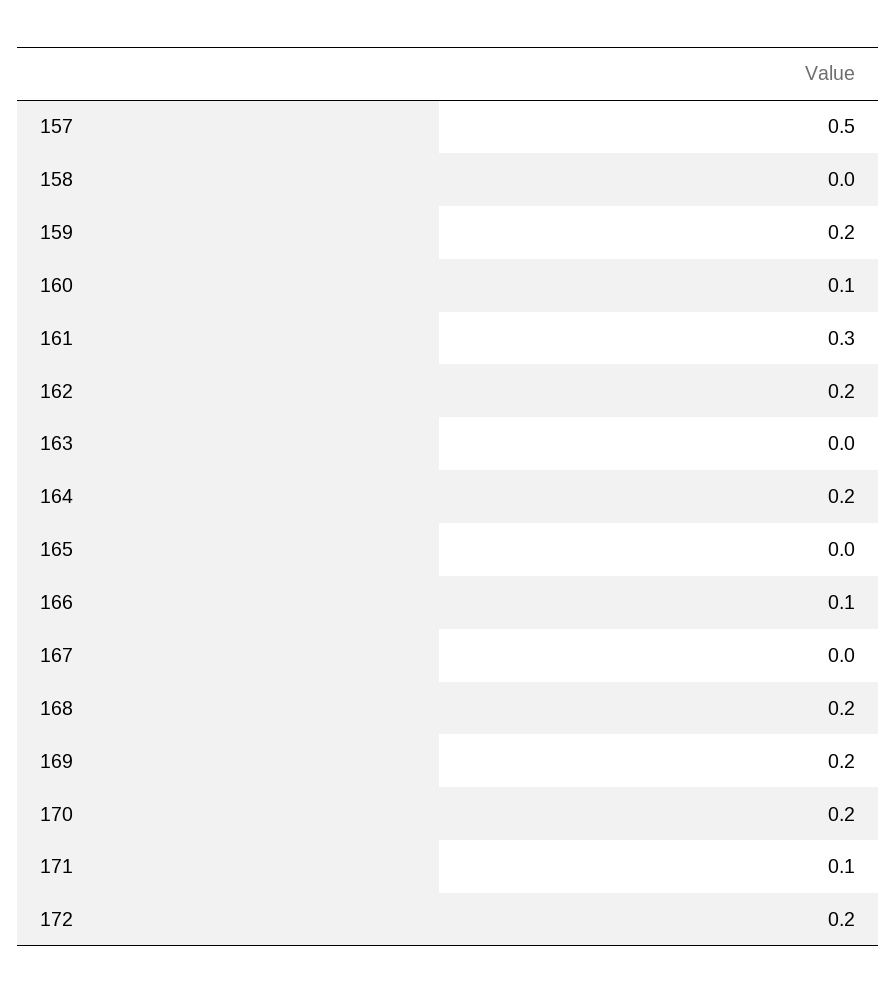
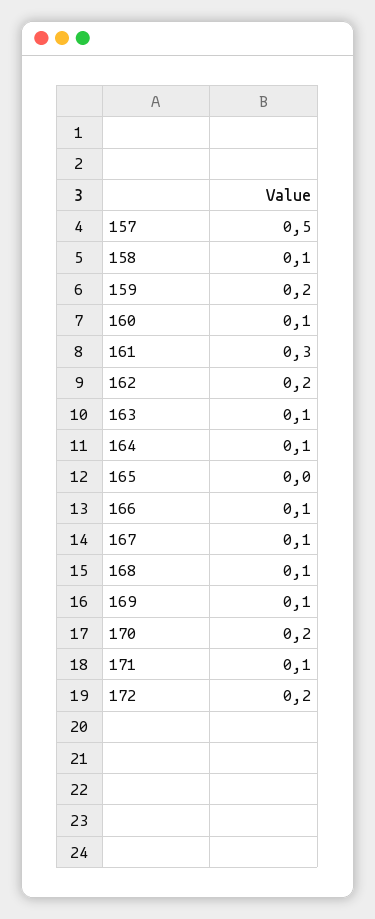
158: 0 -> 0.1
163: 0 -> 0.1
164: 0.2 -> 0.1
167: 0 -> 0.1
168: 0.2 -> 0.1
169: 0.2 -> 0.1

